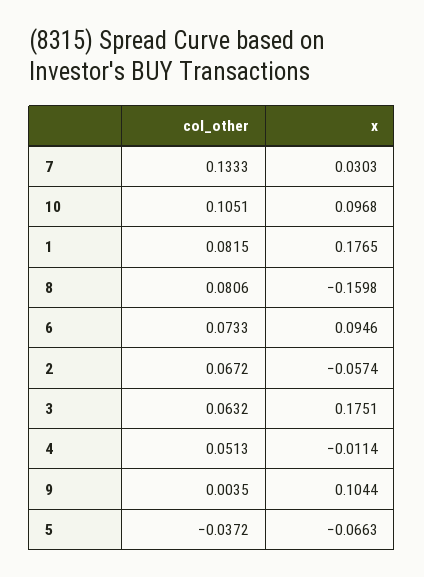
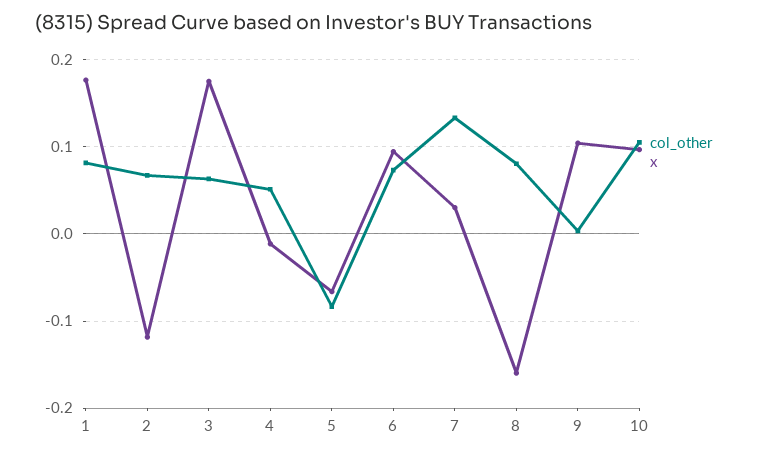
x, 2: -0.0574 -> -0.12
col_other, 5: -0.0372 -> -0.08

